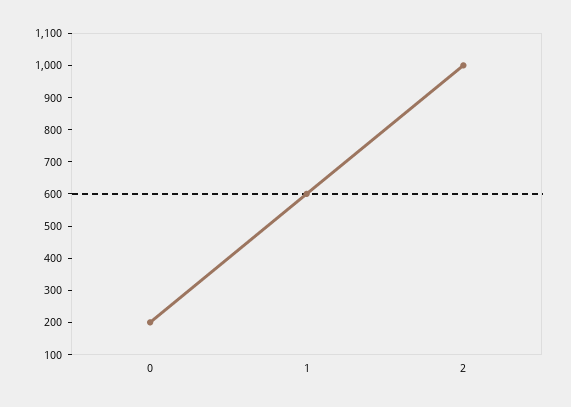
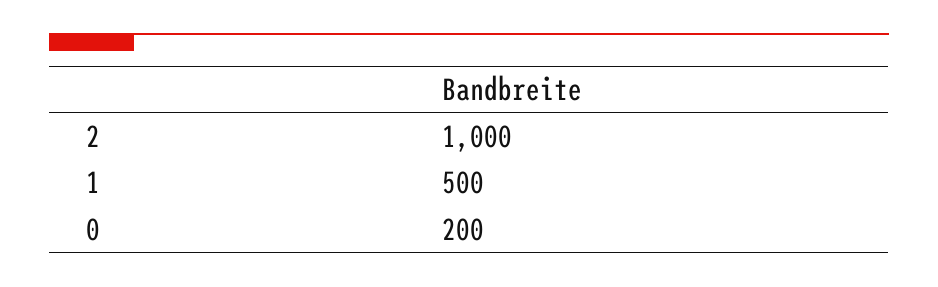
1: 600 -> 500

